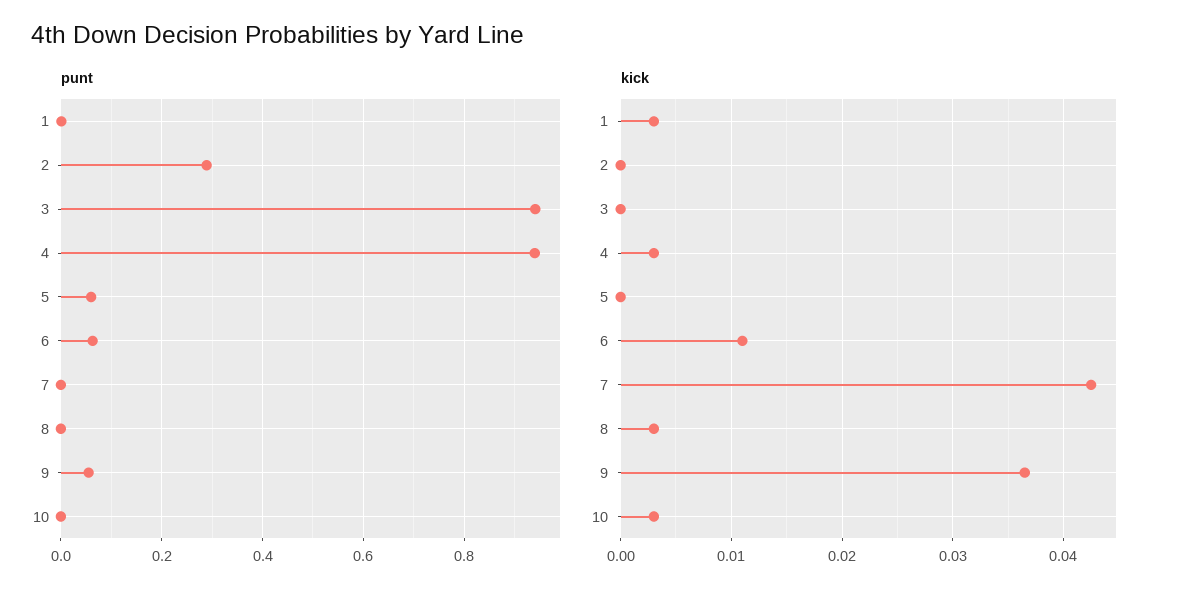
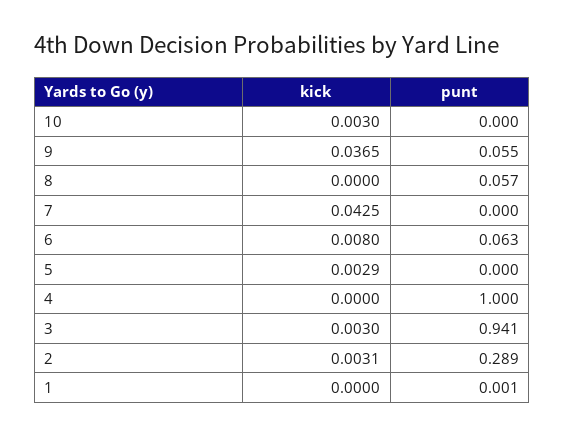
punt, 4: 0.94 -> 1
punt, 5: 0.06 -> 0
punt, 8: 0 -> 0.057
kick, 1: 0.003 -> 0
kick, 2: 0 -> 0.0031
kick, 3: 0 -> 0.003
kick, 4: 0.003 -> 0
kick, 5: 0 -> 0.0029
kick, 6: 0.011 -> 0.008
kick, 8: 0.003 -> 0

